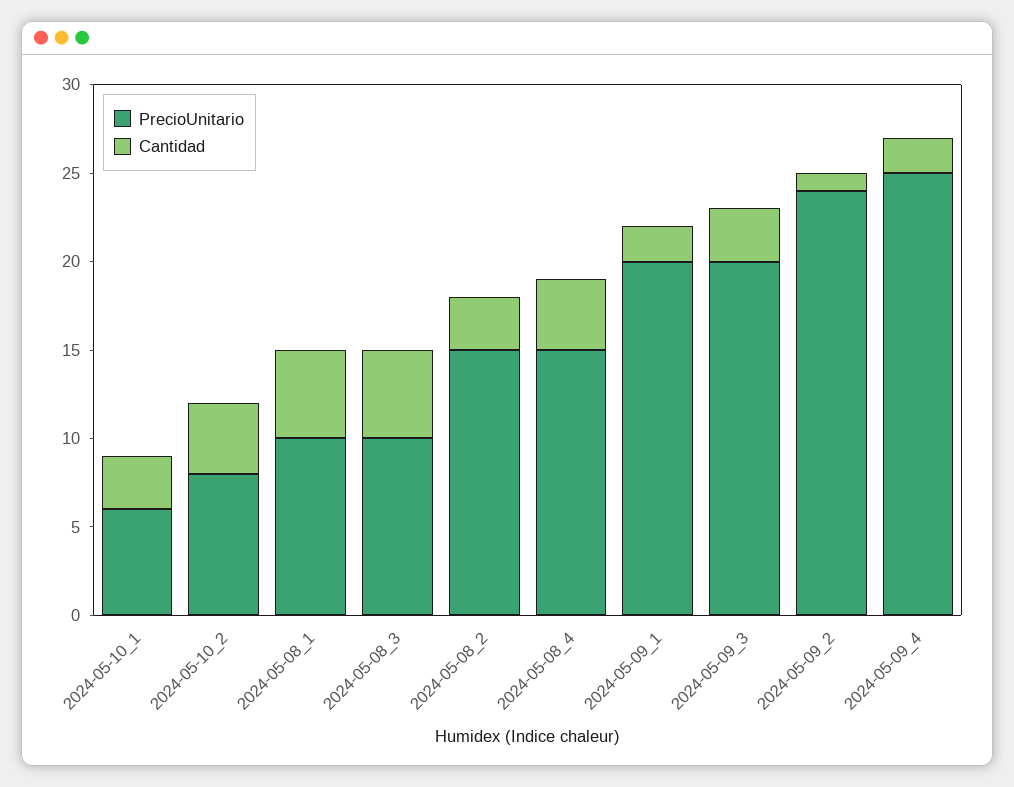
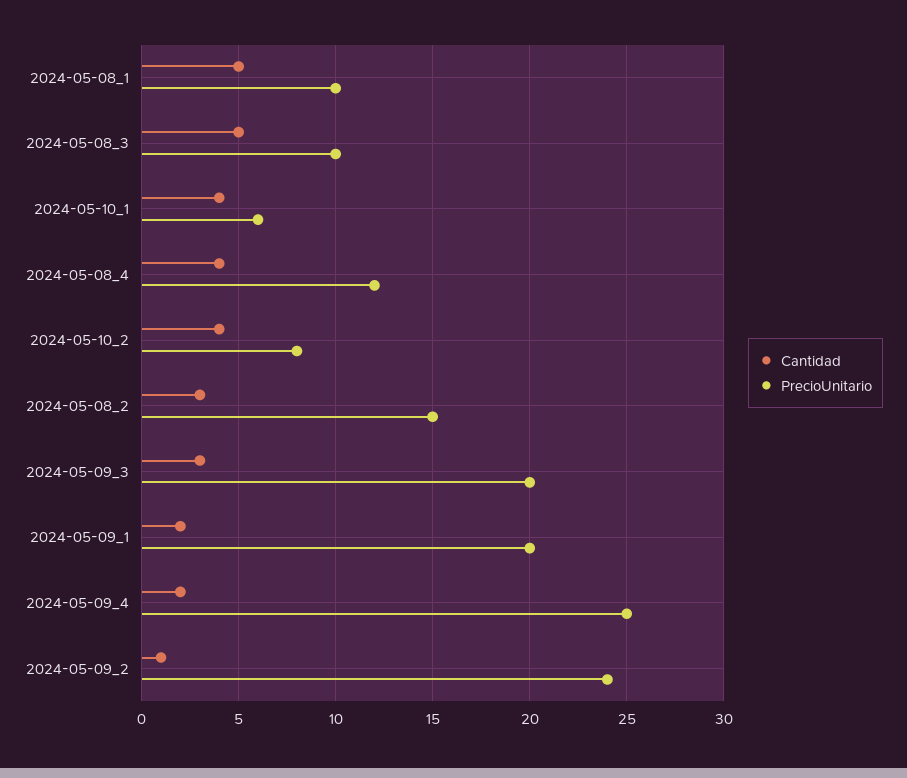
Cantidad, 2024-05-10_1: 3 -> 4
PrecioUnitario, 2024-05-08_4: 15 -> 12

